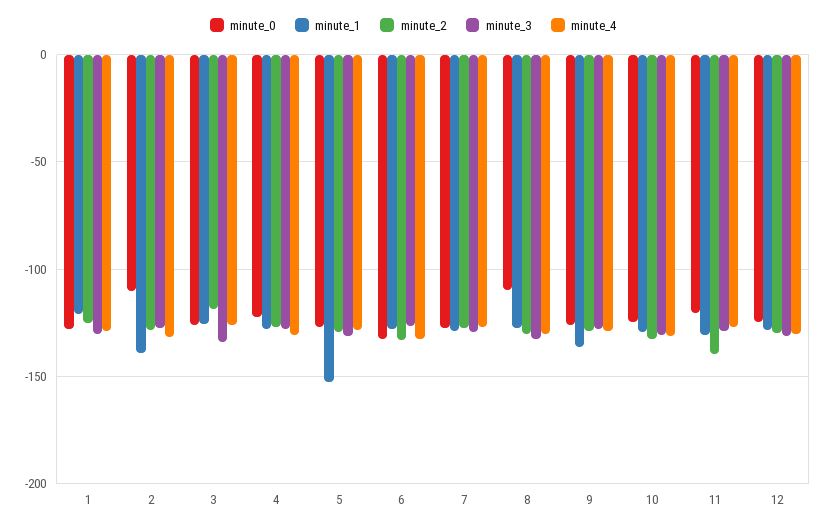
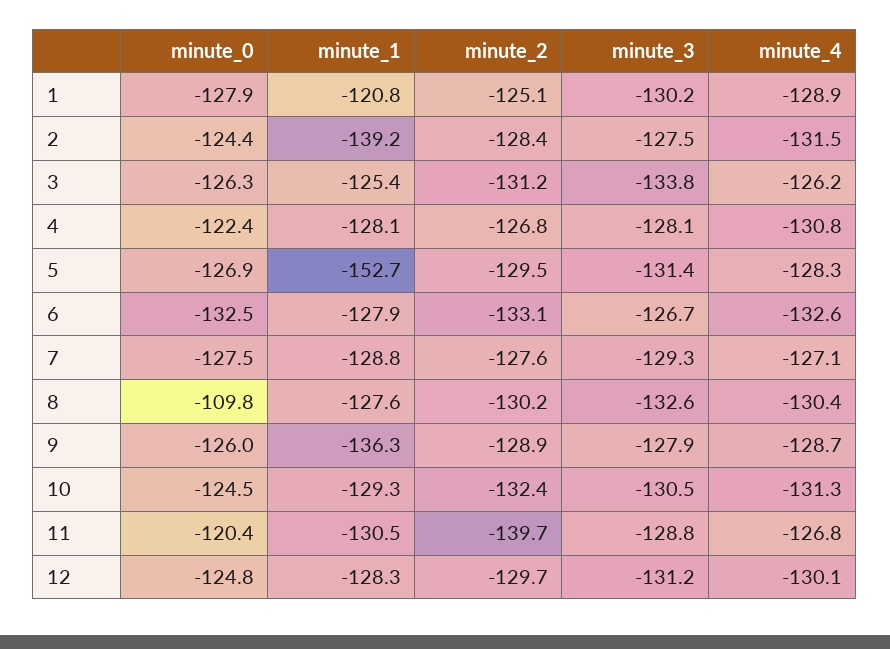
minute_0, 2: -110 -> -124.4
minute_2, 3: -120 -> -131.2

